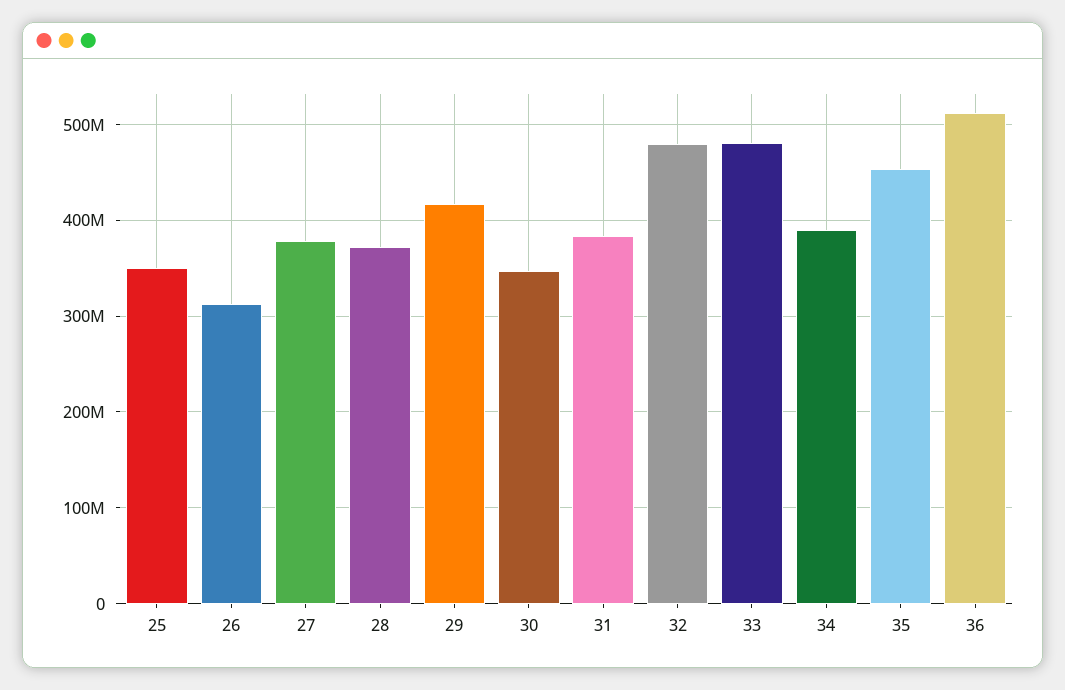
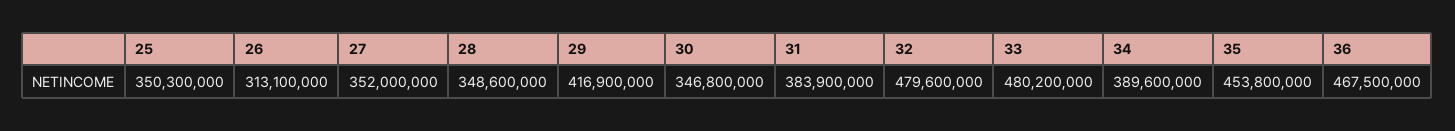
27: 380000000 -> 352000000
28: 370000000 -> 348600000
36: 510000000 -> 467500000

